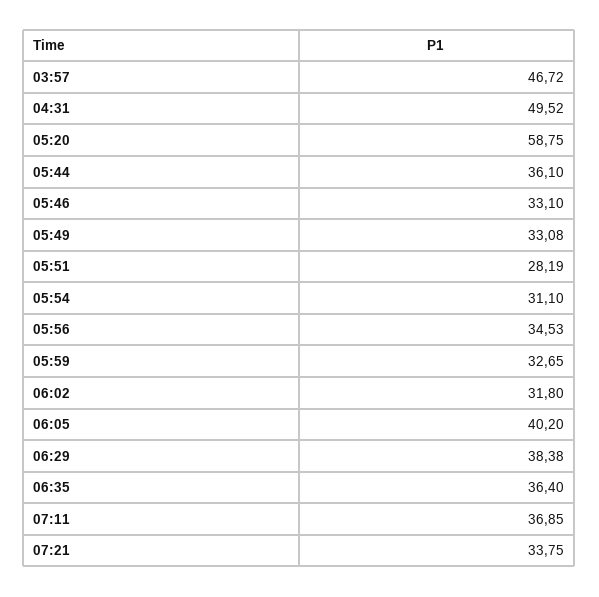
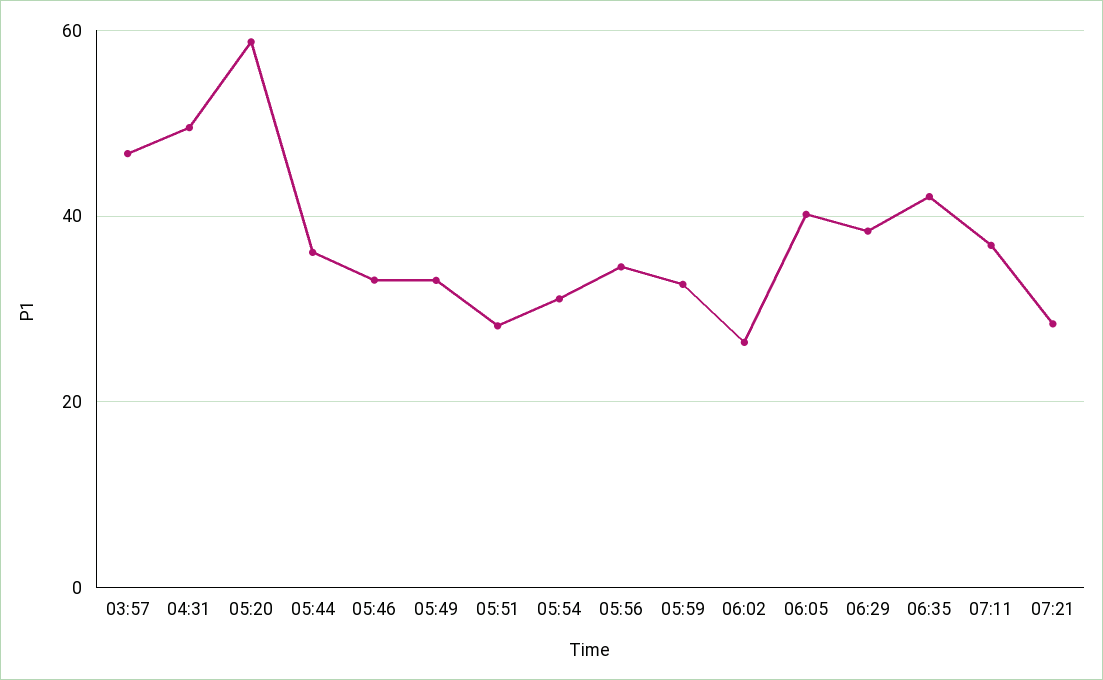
06:02: 31.8 -> 26
06:35: 36.4 -> 42
07:21: 33.75 -> 28

